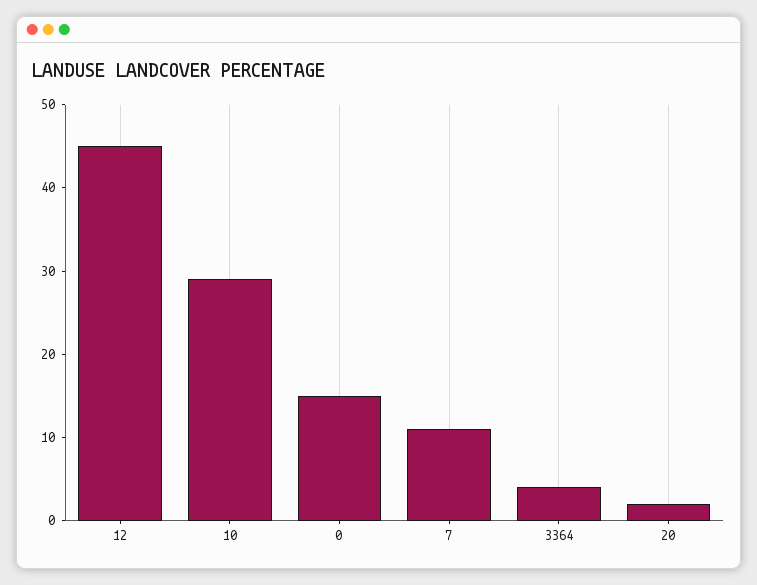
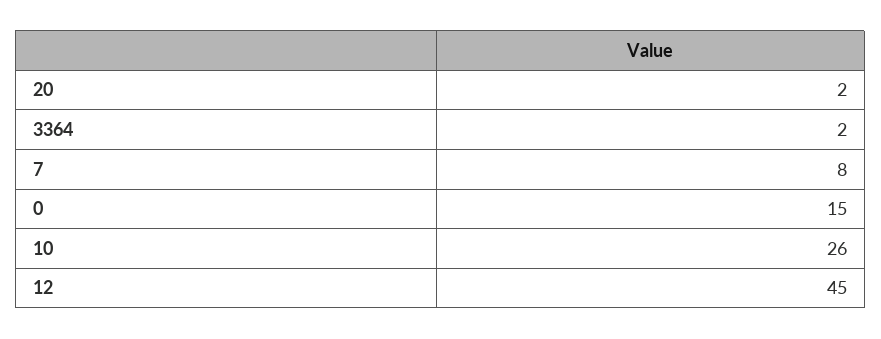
10: 29 -> 26
7: 11 -> 8
3364: 4 -> 2

